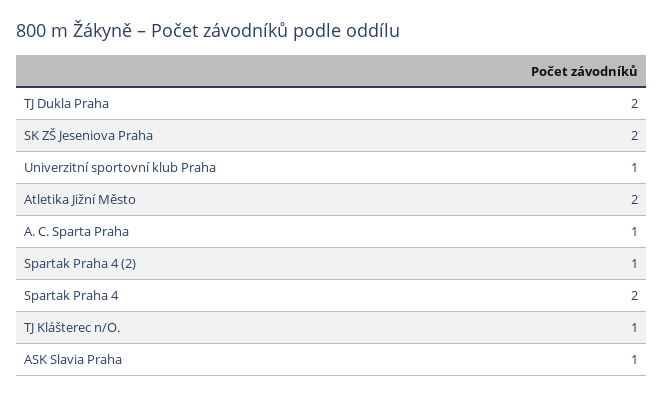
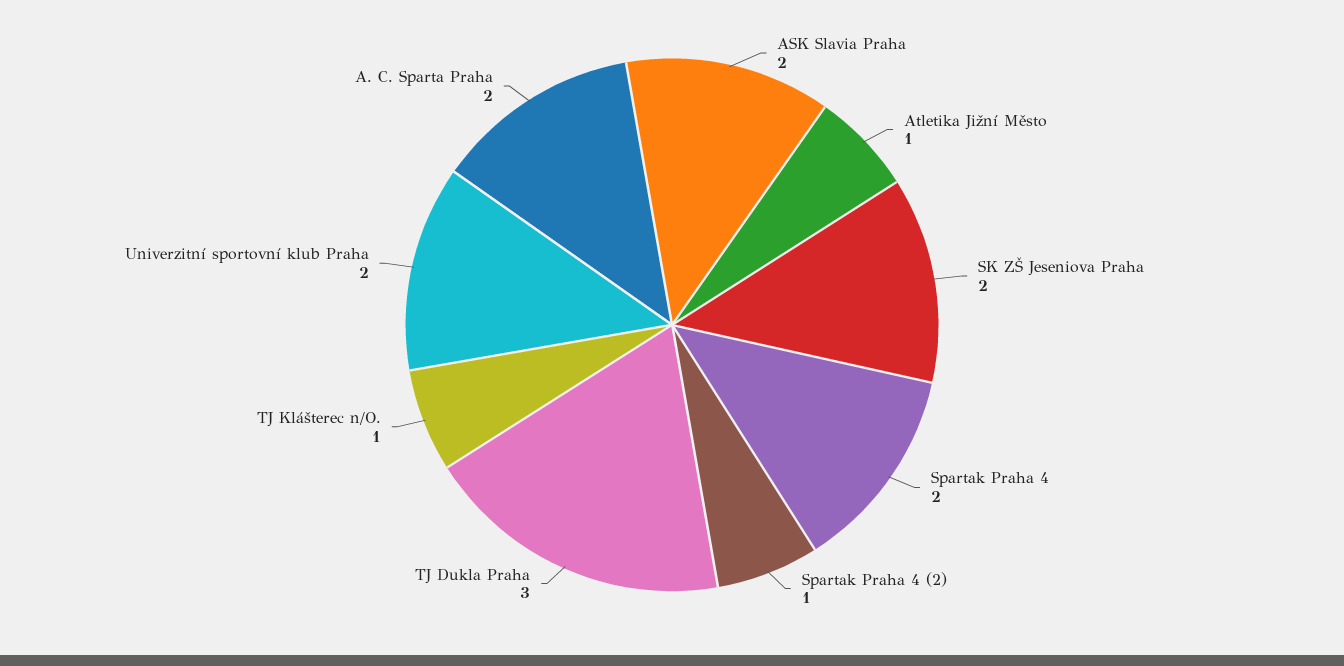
TJ Dukla Praha: 2 -> 3
Univerzitní sportovní klub Praha: 1 -> 2
Atletika Jižní Město: 2 -> 1
A. C. Sparta Praha: 1 -> 2
ASK Slavia Praha: 1 -> 2

